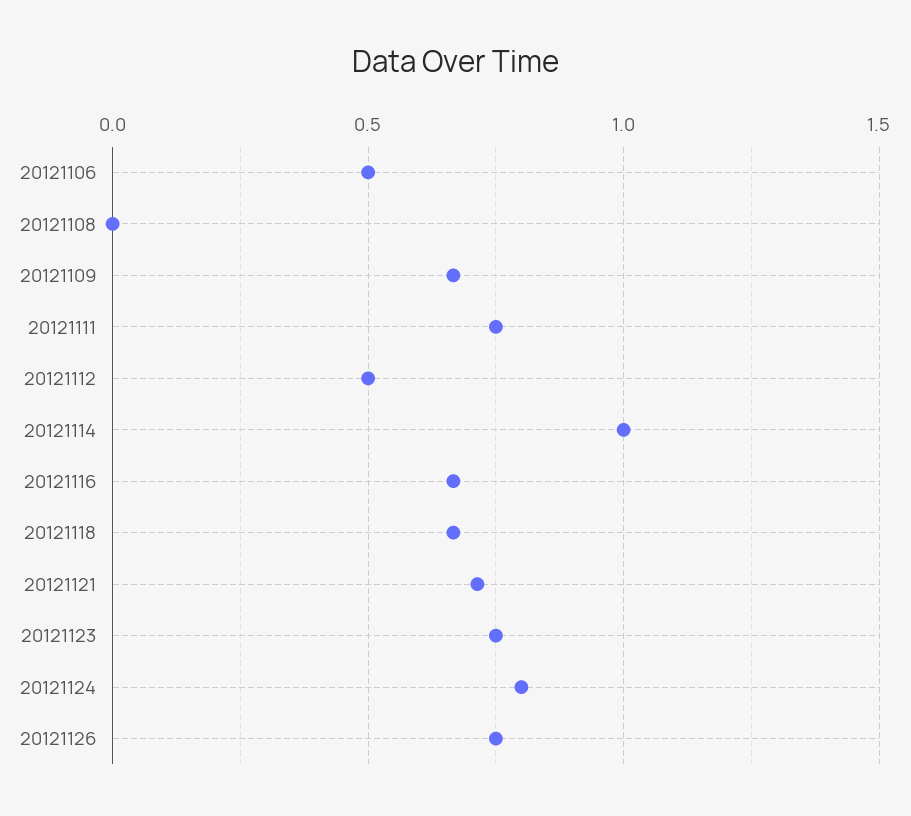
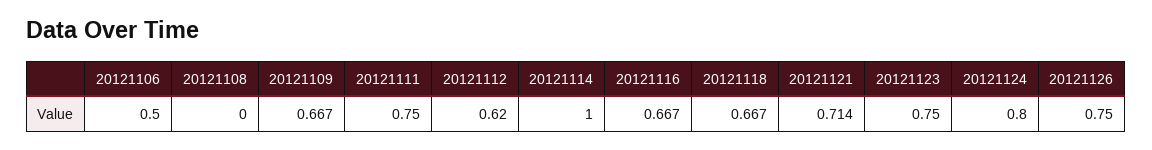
20121112: 0.5 -> 0.62

